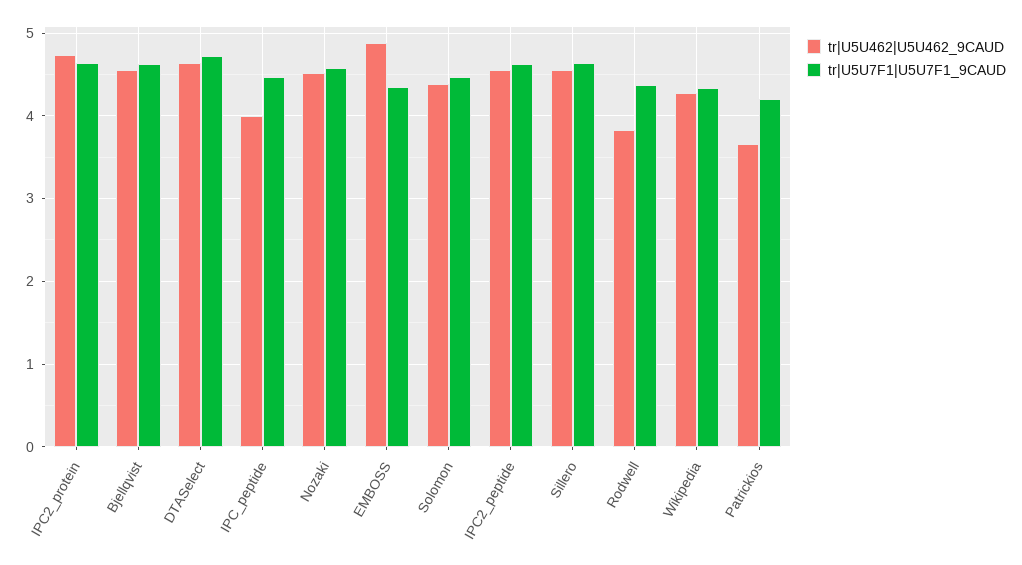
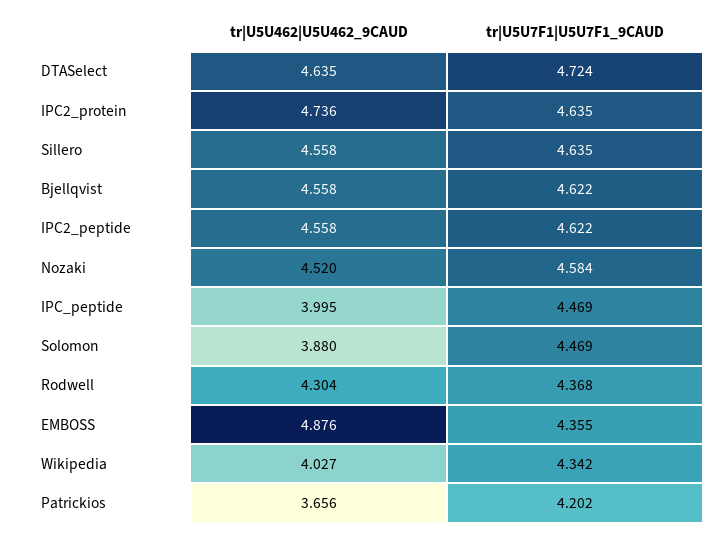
tr|U5U462|U5U462_9CAUD, Solomon: 4.4 -> 3.88
tr|U5U462|U5U462_9CAUD, Rodwell: 3.8 -> 4.304
tr|U5U462|U5U462_9CAUD, Wikipedia: 4.3 -> 4.027

